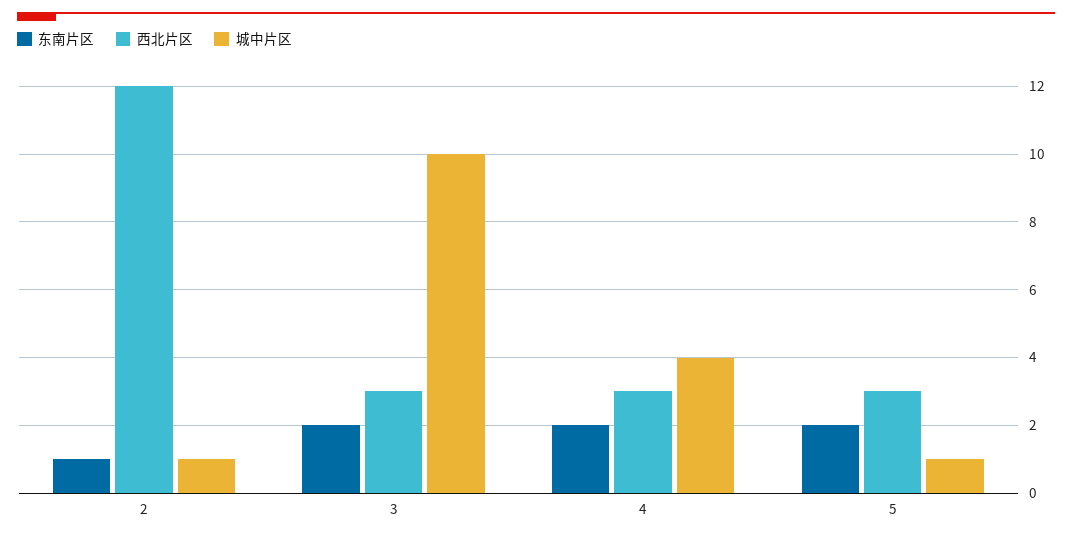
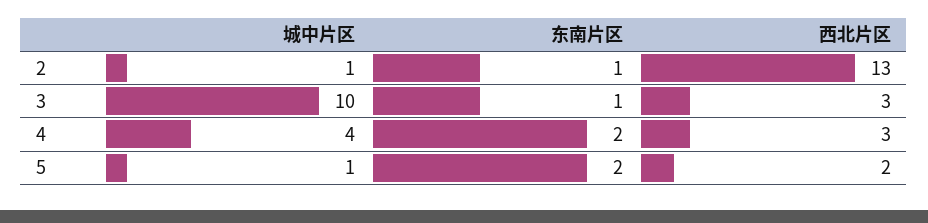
西北片区, 2: 12 -> 13
东南片区, 3: 2 -> 1
西北片区, 5: 3 -> 2

